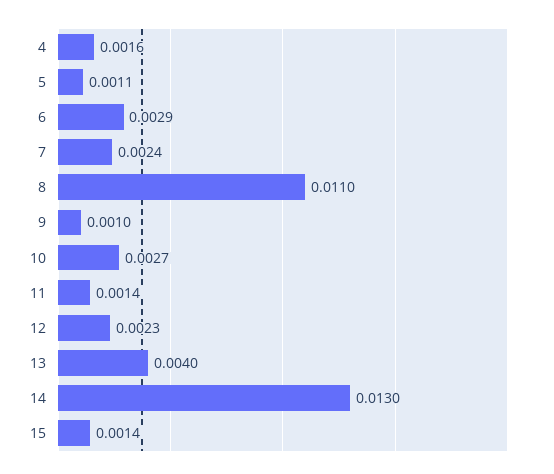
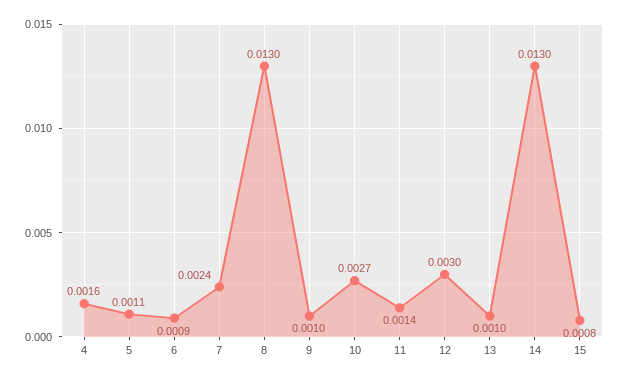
6: 0.0029 -> 0.0009
8: 0.011 -> 0.013
12: 0.0023 -> 0.003
13: 0.004 -> 0.001
15: 0.0014 -> 0.0008

